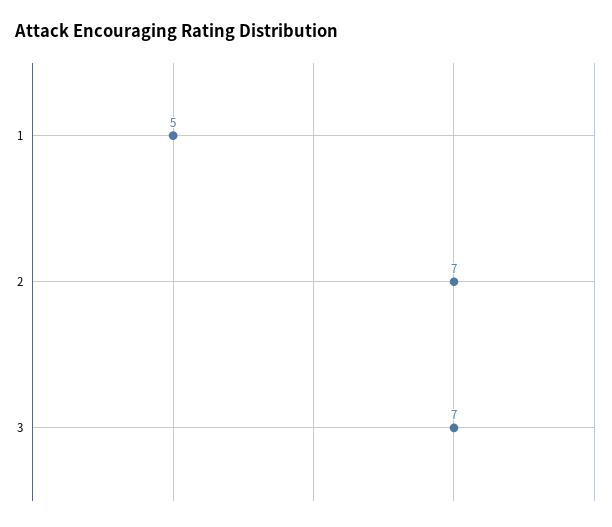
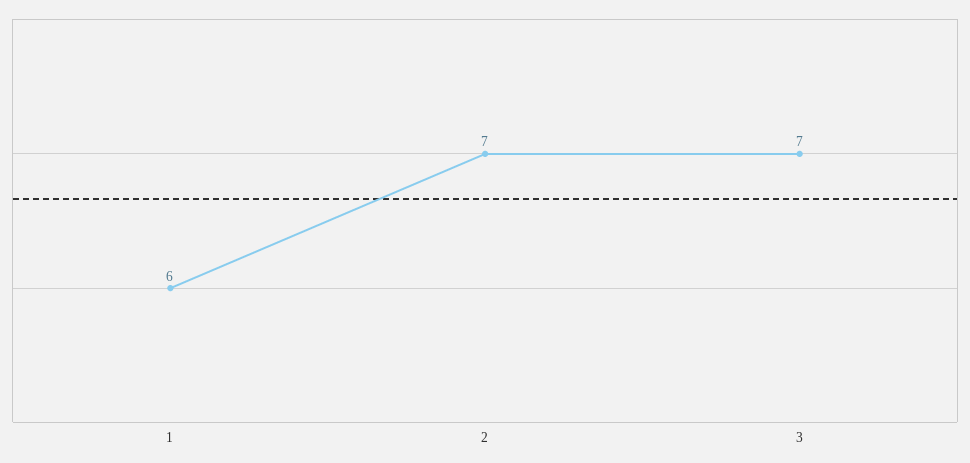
1: 5 -> 6

